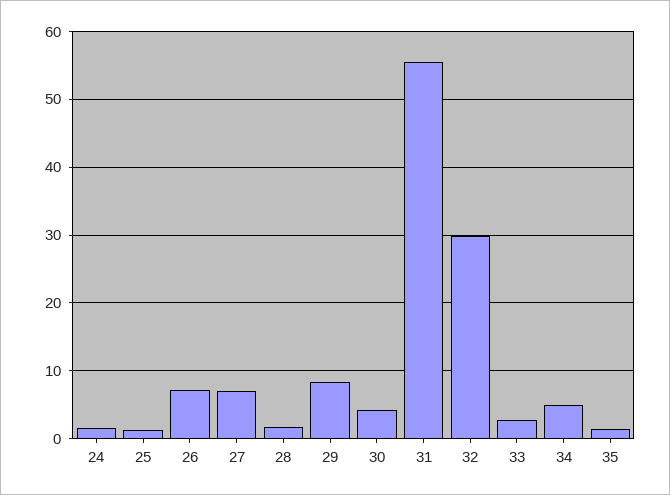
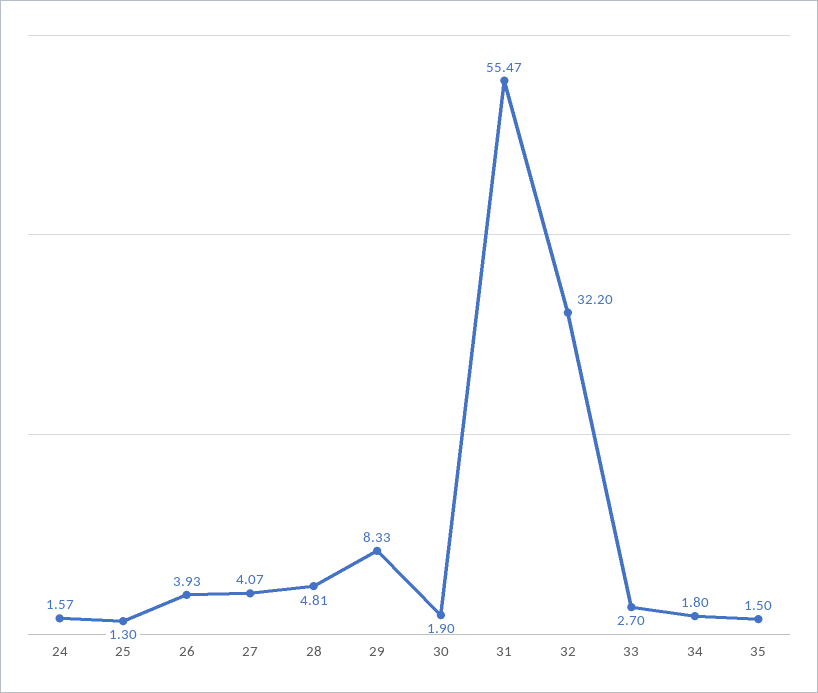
26: 7 -> 3.93
27: 7 -> 4.07
28: 2 -> 4.81
30: 4 -> 1.9
32: 30 -> 32.2
34: 5 -> 1.8

